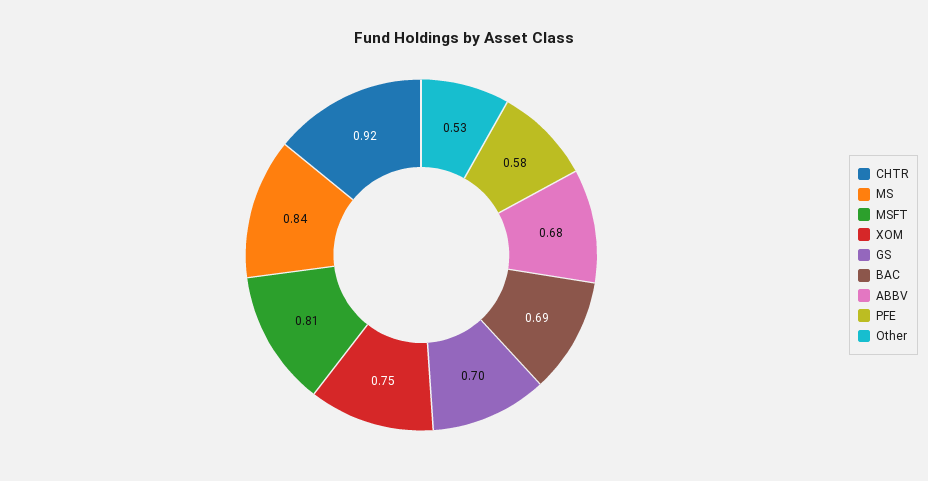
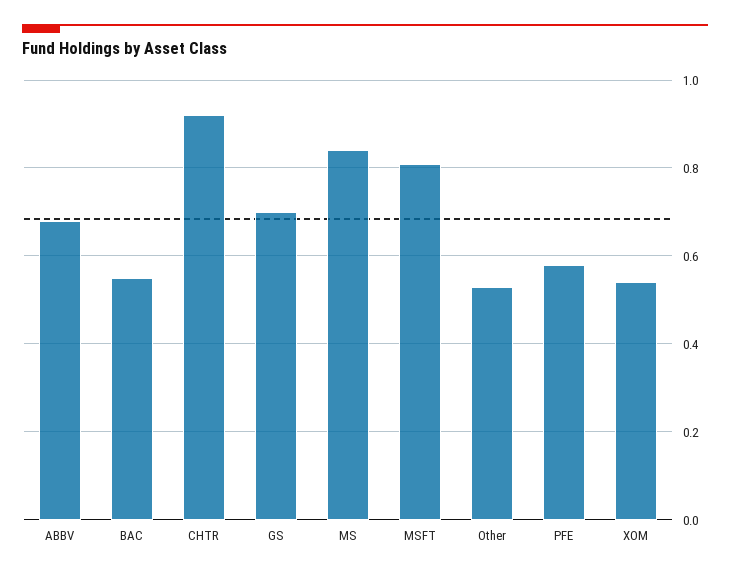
XOM: 0.75 -> 0.55
BAC: 0.69 -> 0.55

